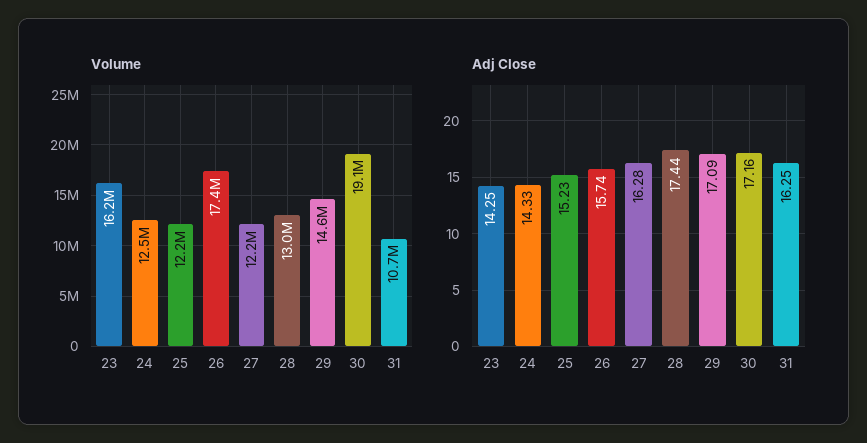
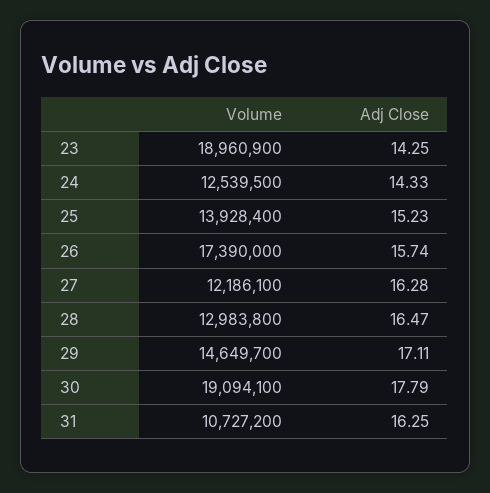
Volume, 23: 16200000 -> 18960900
Volume, 25: 12200000 -> 13928400
Adj Close, 28: 17.44 -> 16.47
Adj Close, 29: 17.09 -> 17.11
Adj Close, 30: 17.16 -> 17.79

